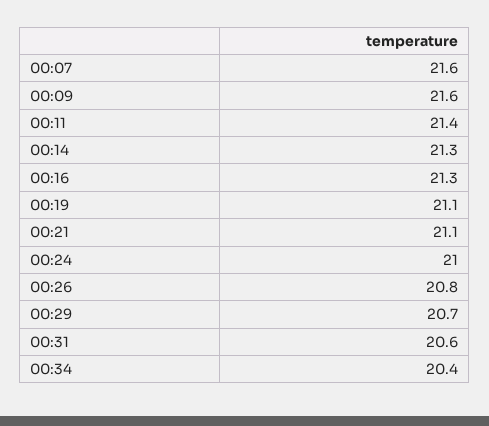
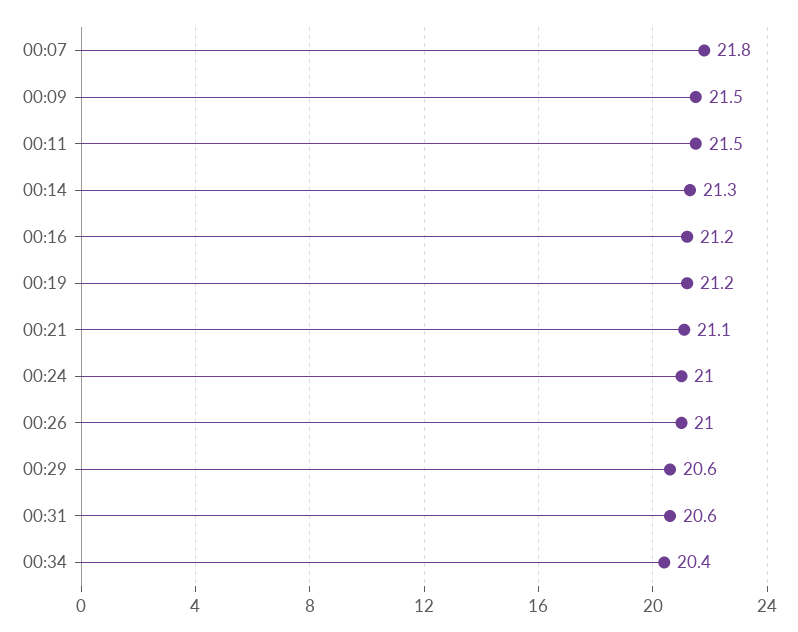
00:07: 21.6 -> 21.8
00:09: 21.6 -> 21.5
00:11: 21.4 -> 21.5
00:16: 21.3 -> 21.2
00:19: 21.1 -> 21.2
00:26: 20.8 -> 21
00:29: 20.7 -> 20.6

